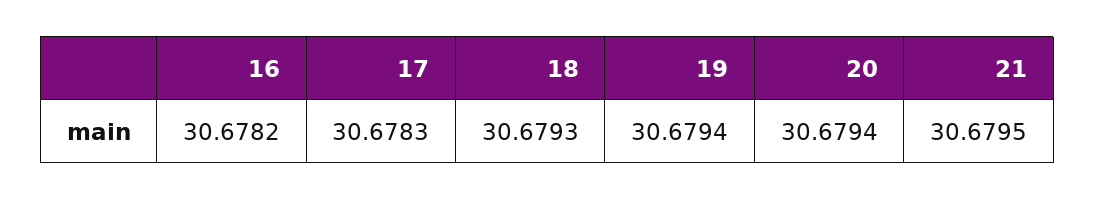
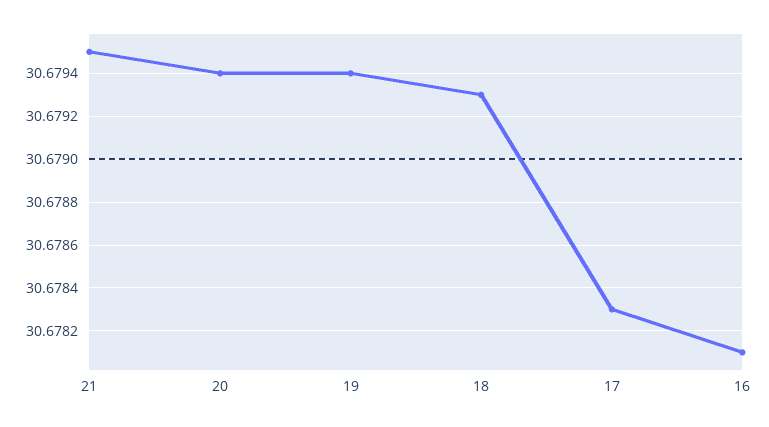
16: 30.6782 -> 30.6781

